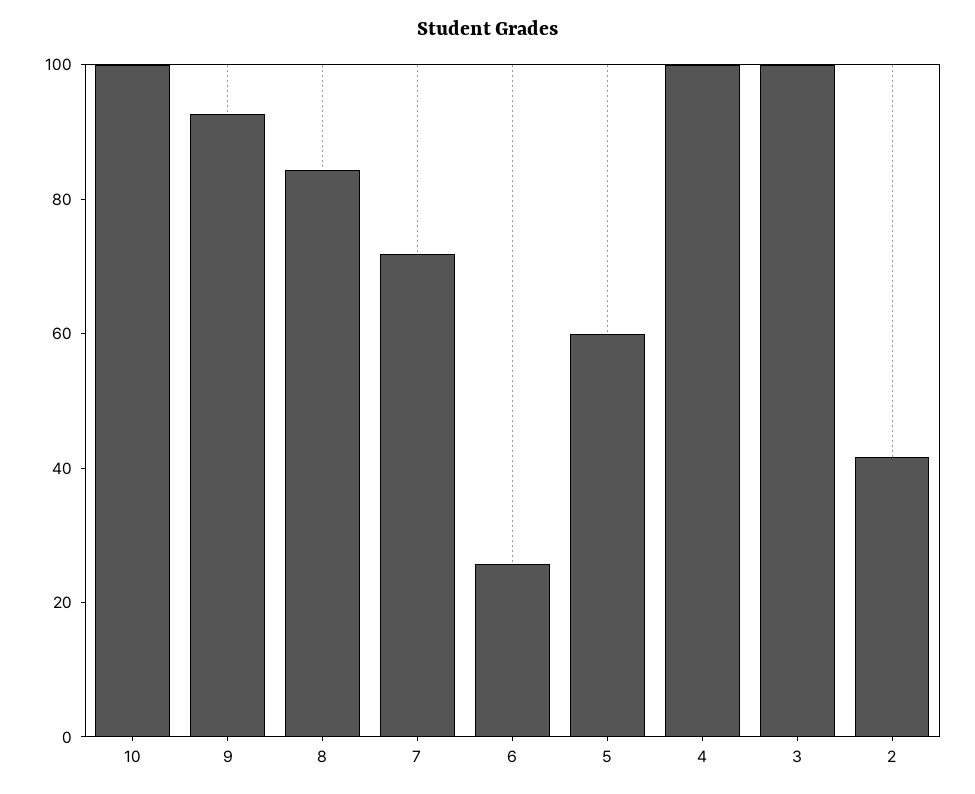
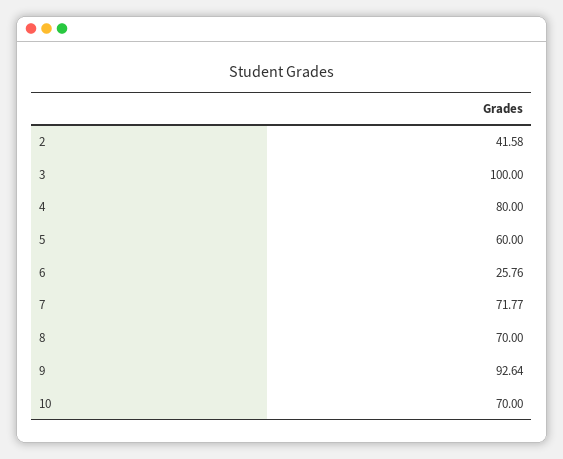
10: 100 -> 70
8: 85 -> 70
4: 100 -> 80

